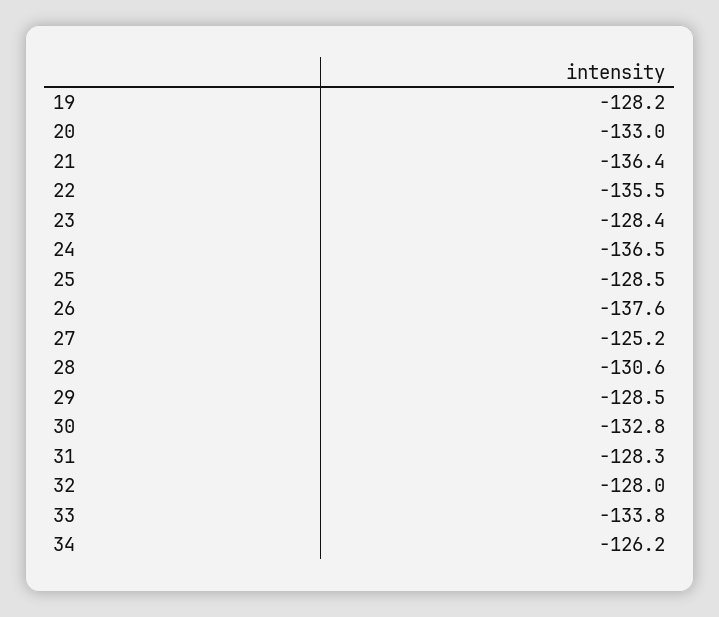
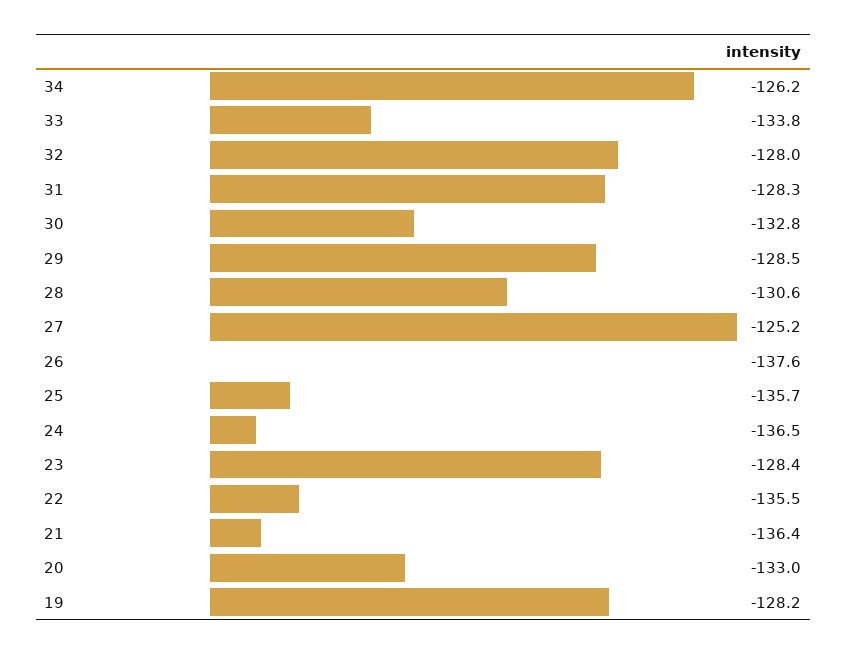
25: -128.5 -> -135.7

